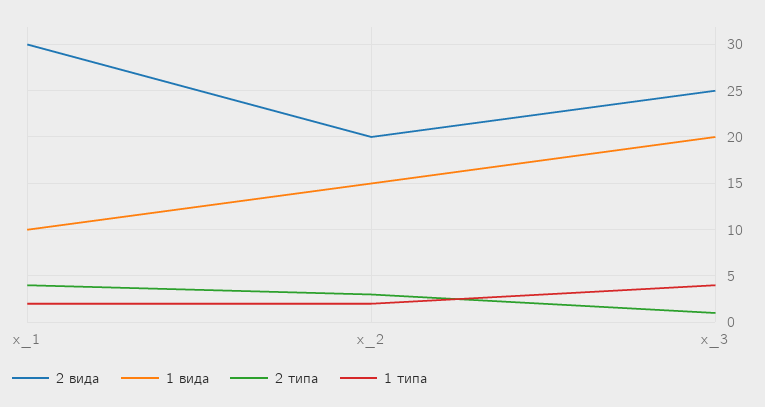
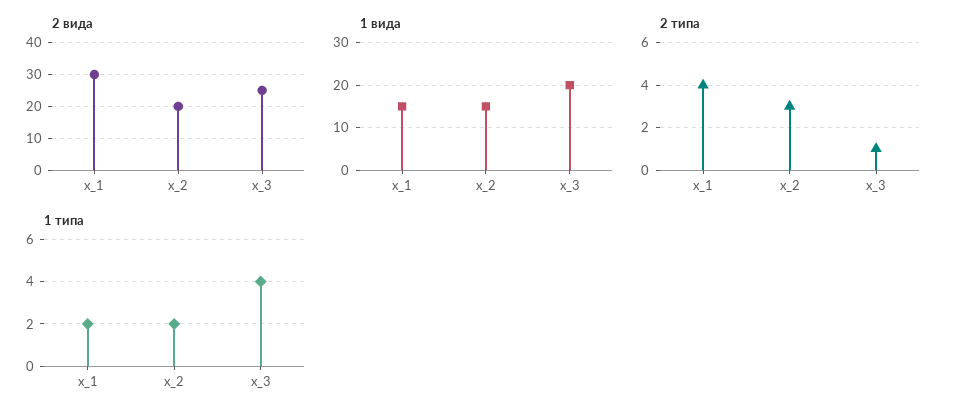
1 вида, х_1: 10 -> 15

